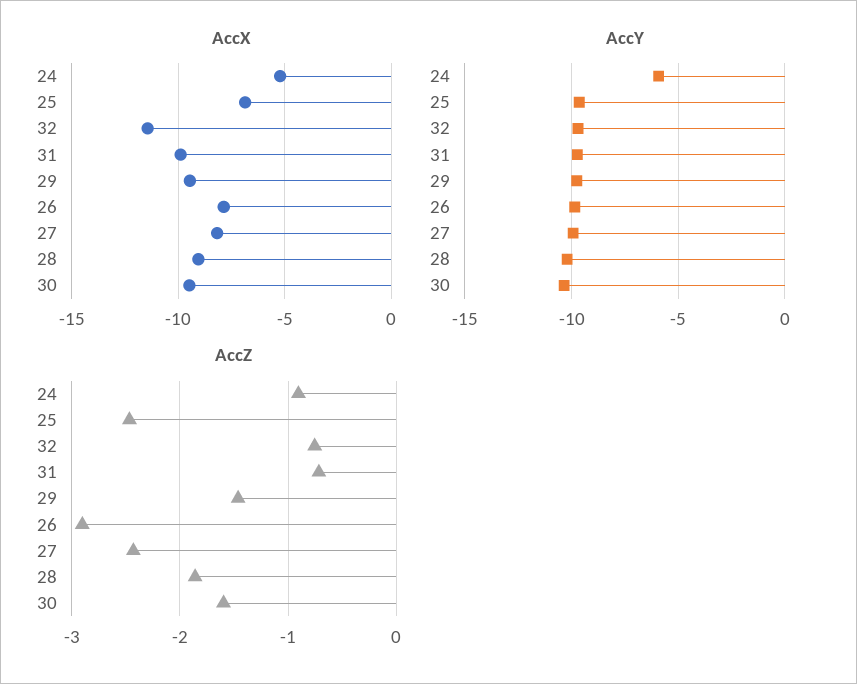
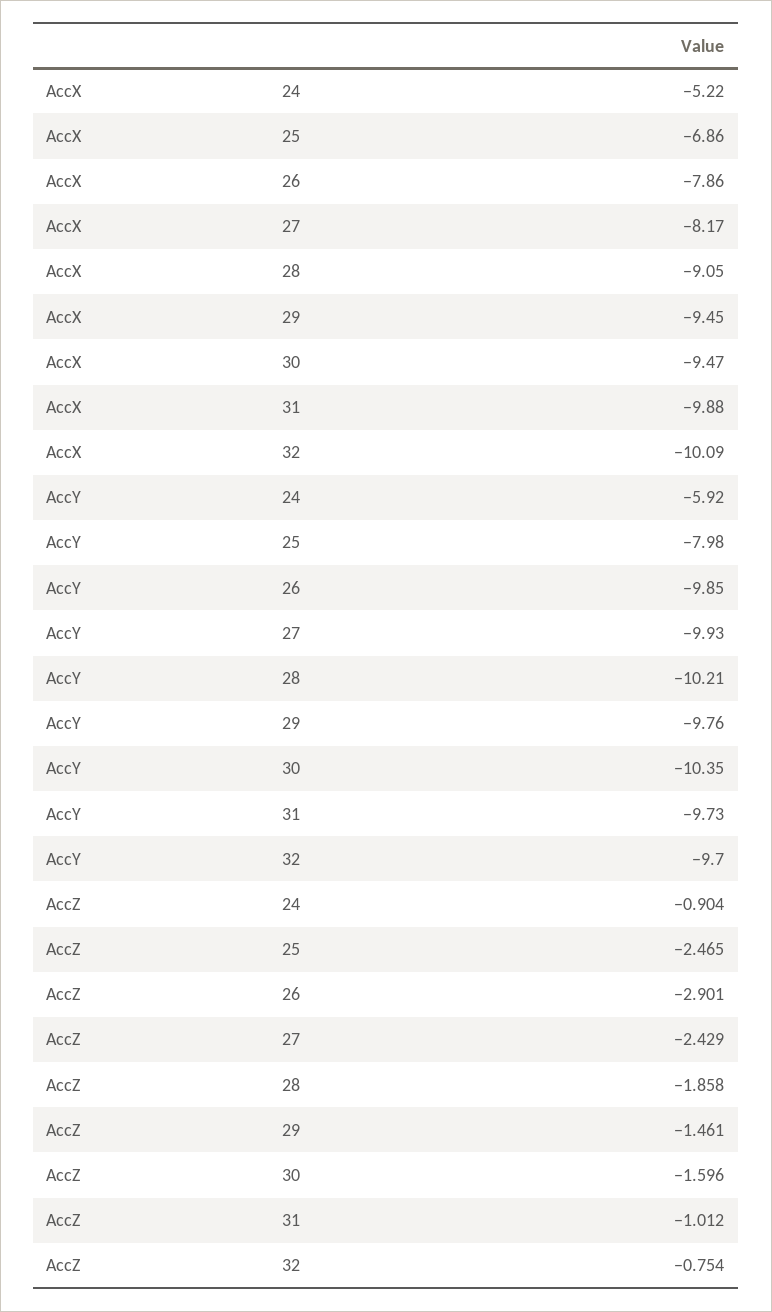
AccX, 32: -11.5 -> -10.09
AccY, 25: -9.5 -> -7.98
AccZ, 31: -0.7 -> -1.012

